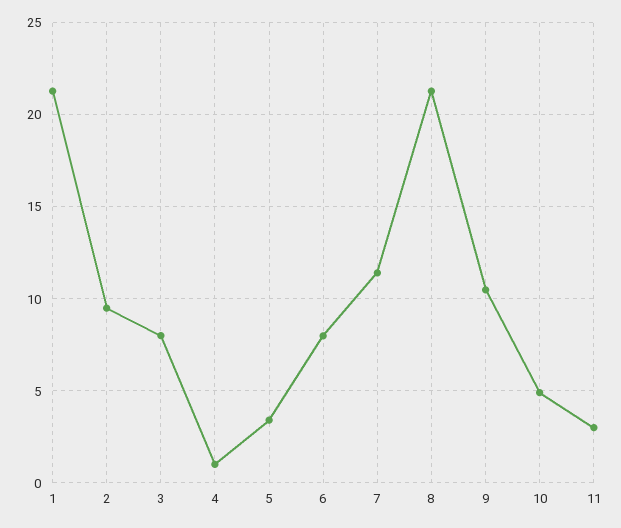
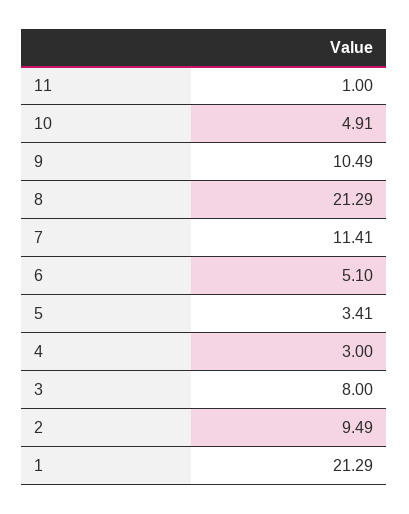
4: 1 -> 3
6: 8 -> 5.1
11: 3 -> 1

